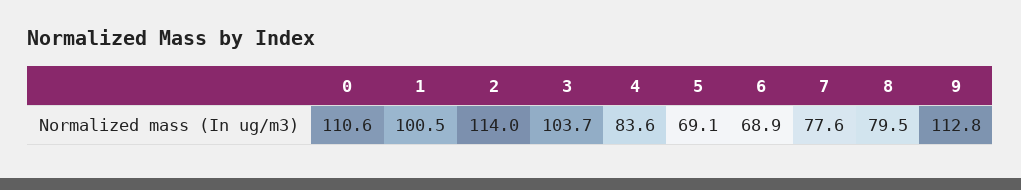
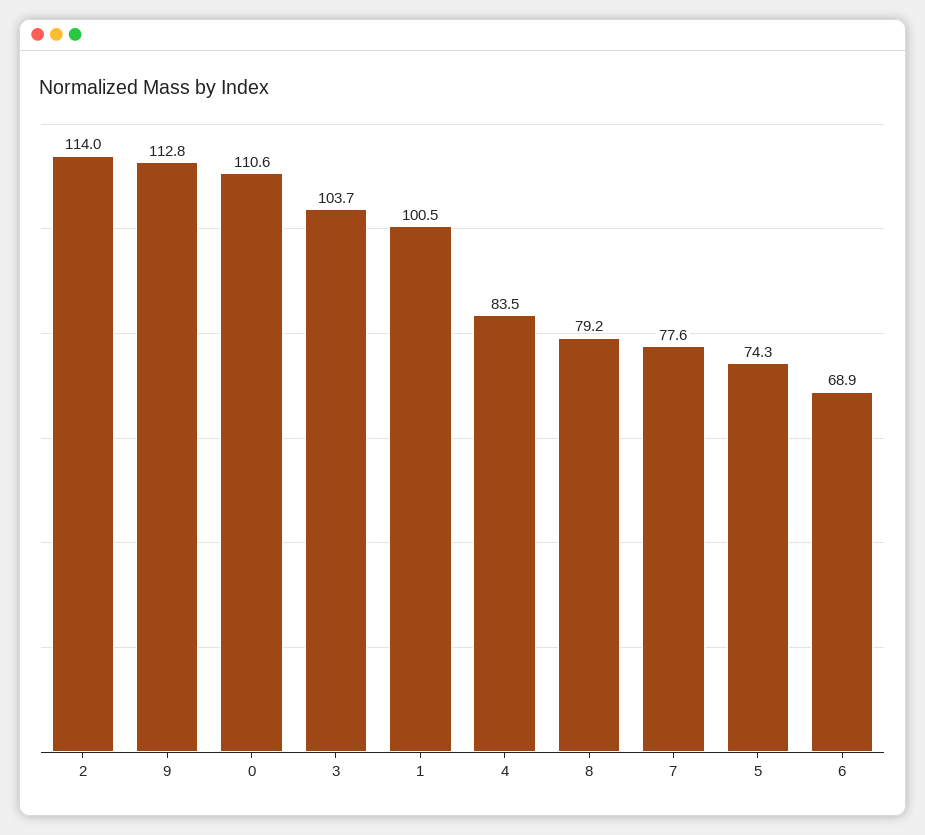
4: 83.6 -> 83.5
5: 69.1 -> 74.3
8: 79.5 -> 79.2

